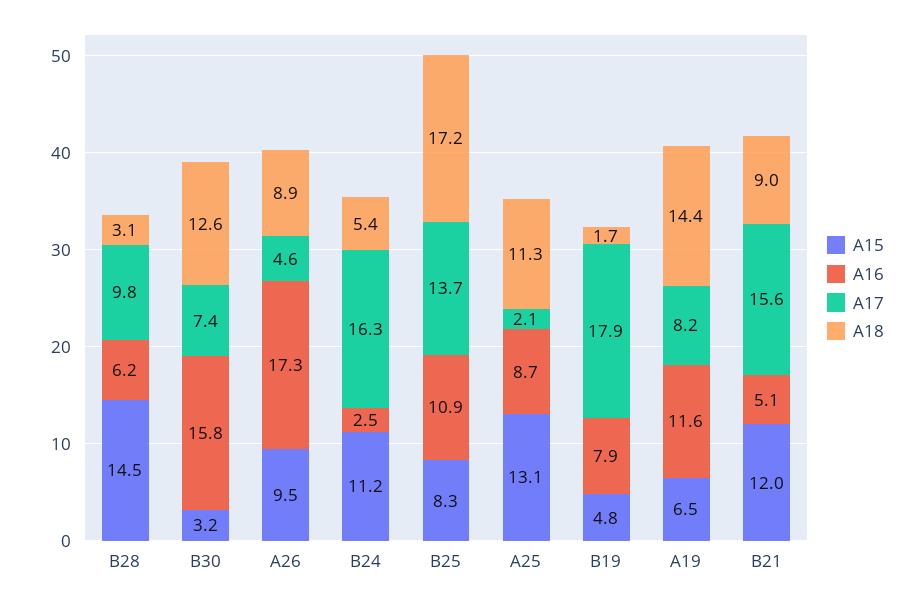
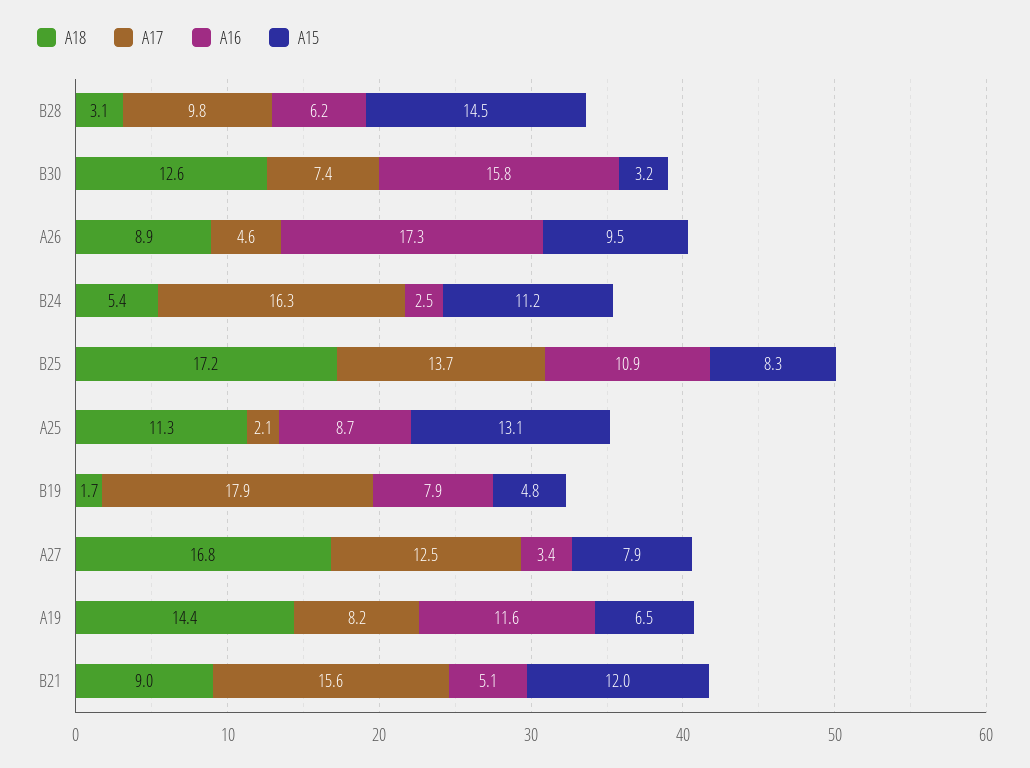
A18, A27: none -> 16.8
A17, A27: none -> 12.5
A16, A27: none -> 3.4
A15, A27: none -> 7.9

